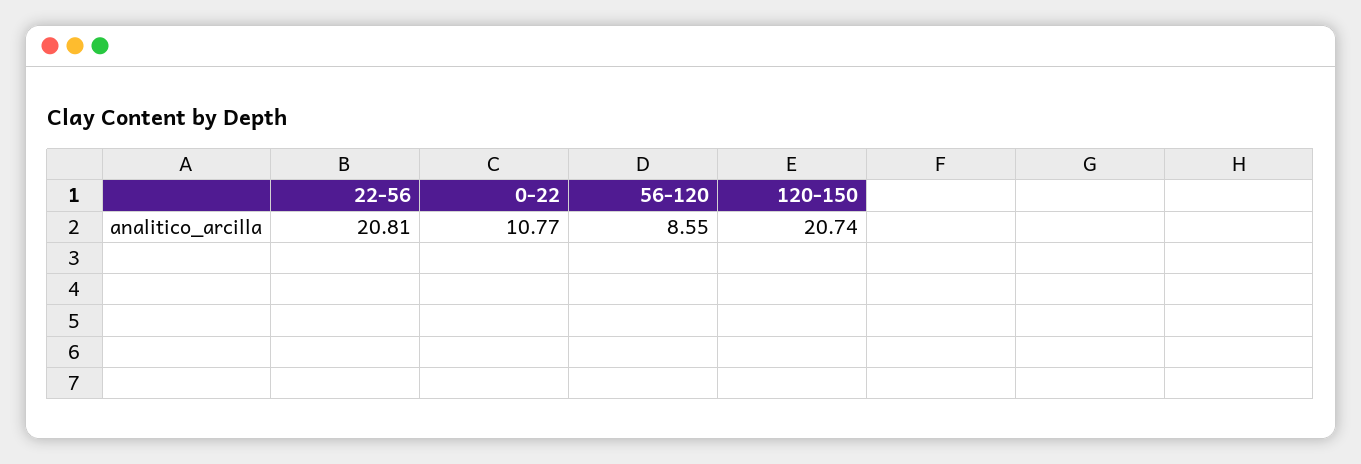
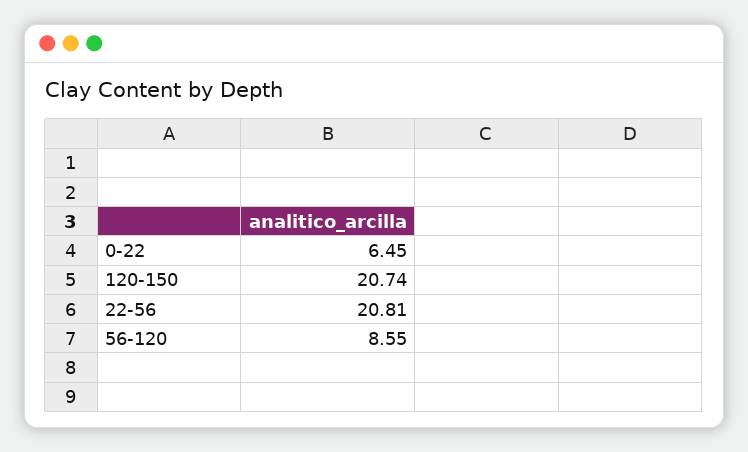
0-22: 10.77 -> 6.45

